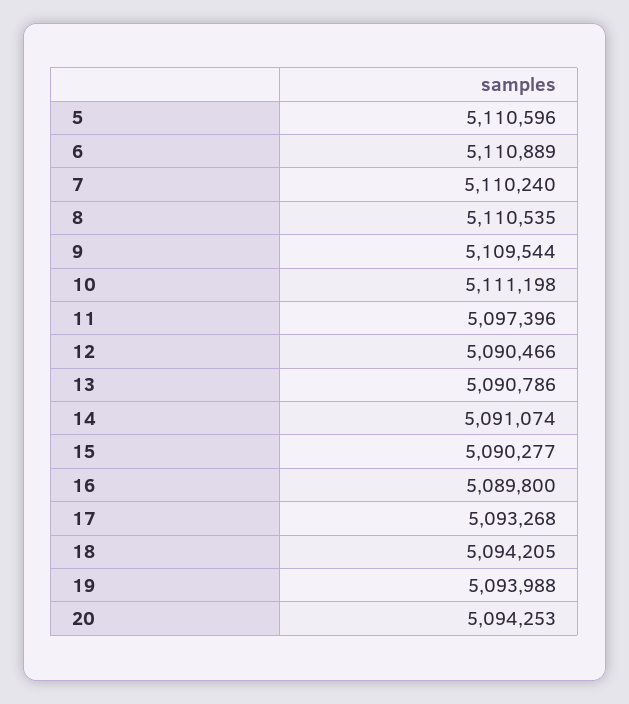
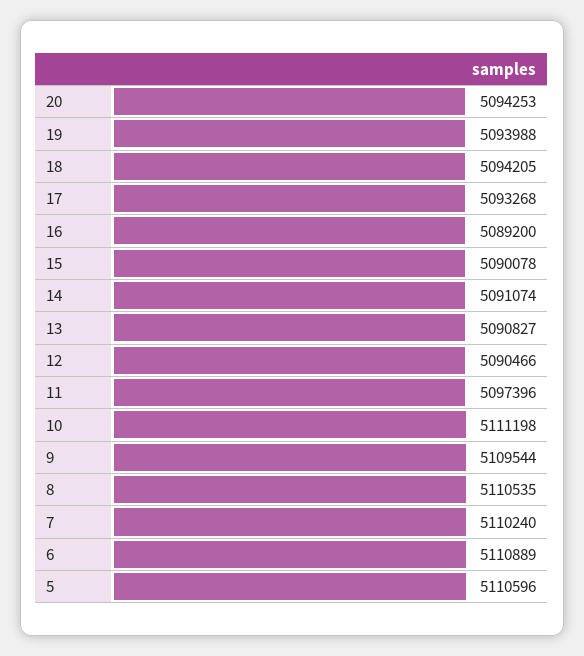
13: 5090786 -> 5090827
15: 5090277 -> 5090078
16: 5089800 -> 5089200

